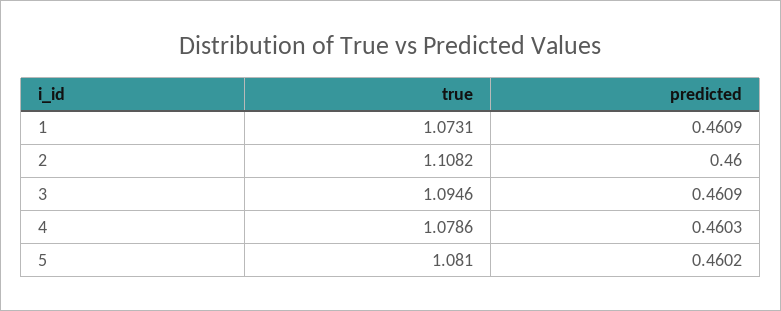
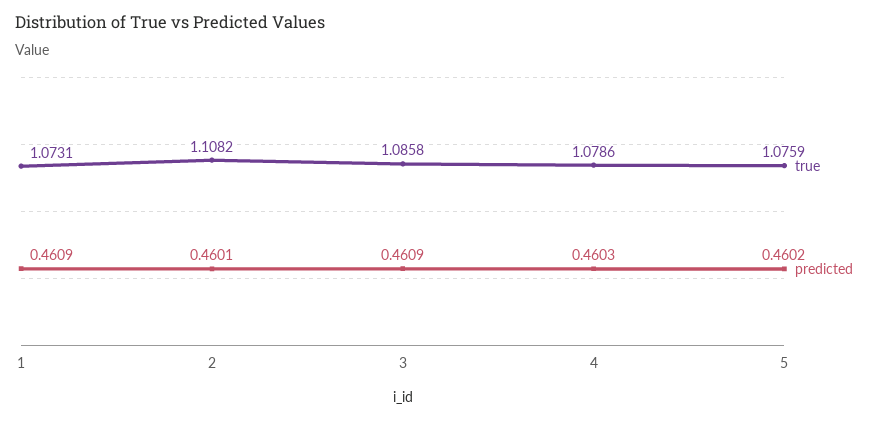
predicted, 2: 0.46 -> 0.4601
true, 3: 1.0946 -> 1.0858
true, 5: 1.081 -> 1.0759

